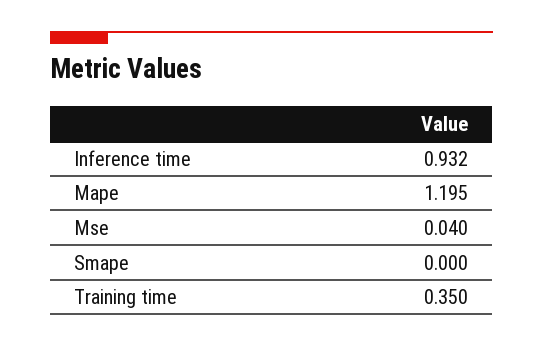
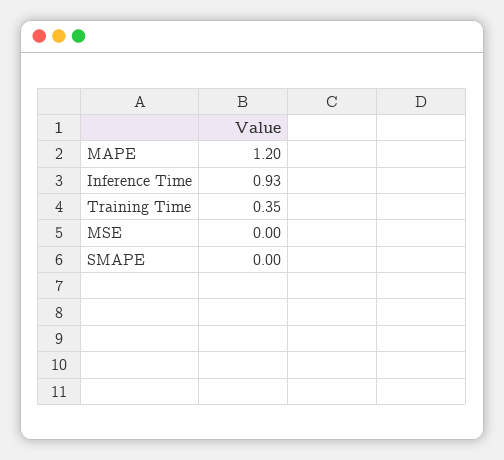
Mse: 0.04 -> 0

